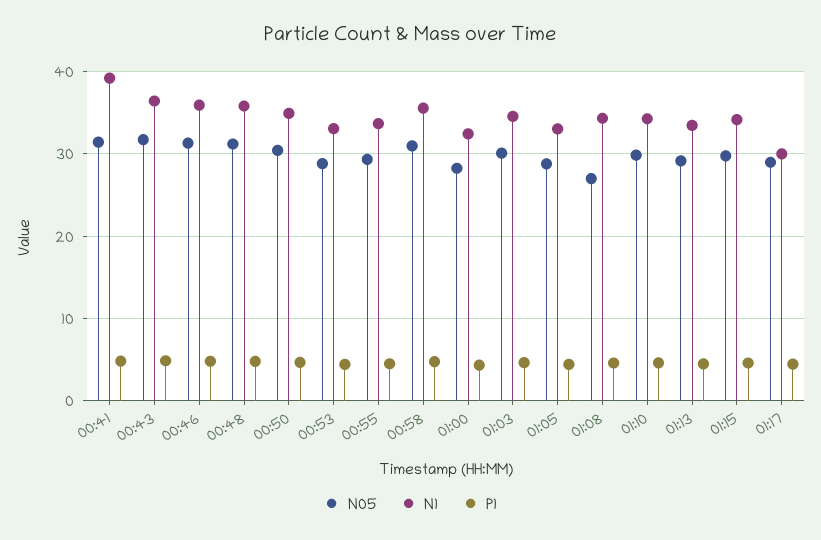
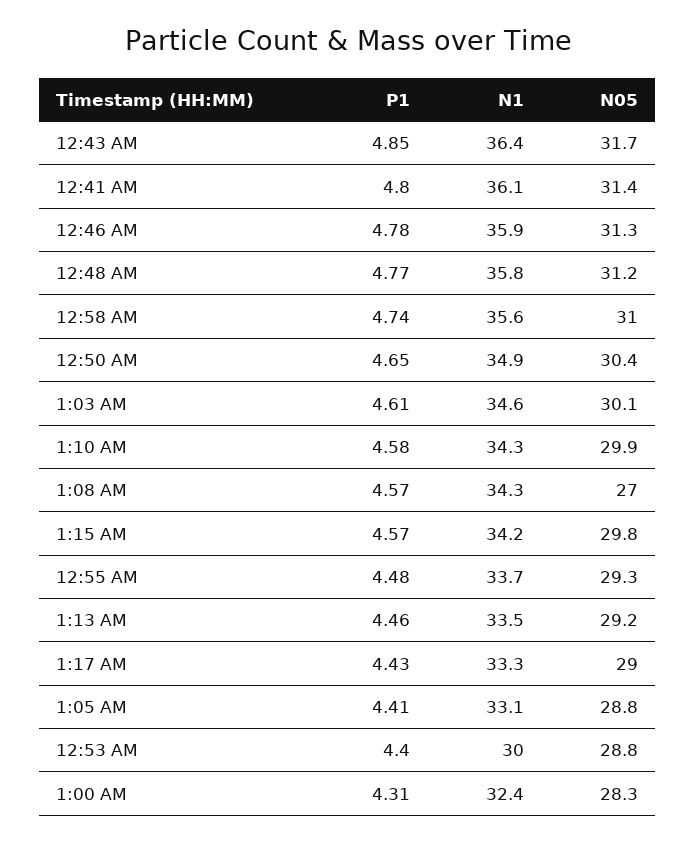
N1, 00:41: 39 -> 36.1
N1, 00:53: 33 -> 30
N1, 01:17: 30 -> 33.3

